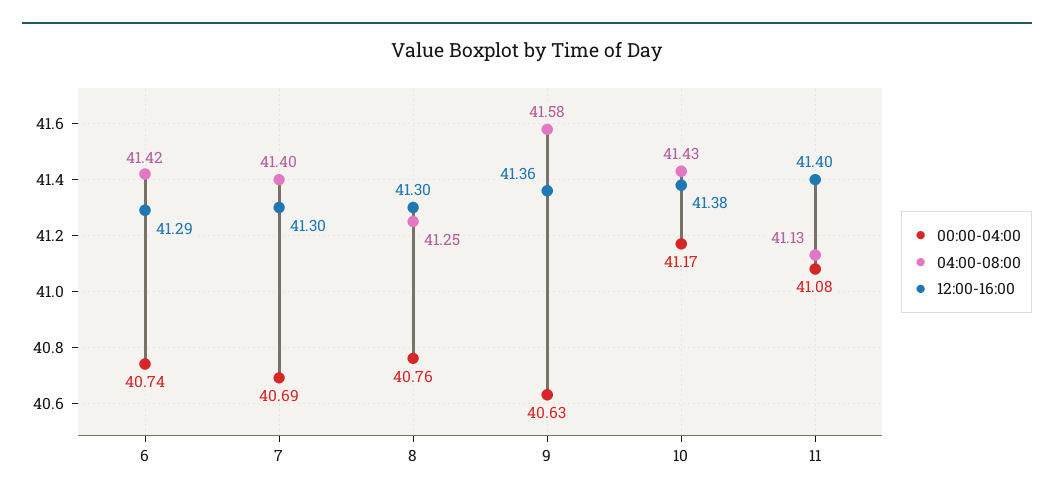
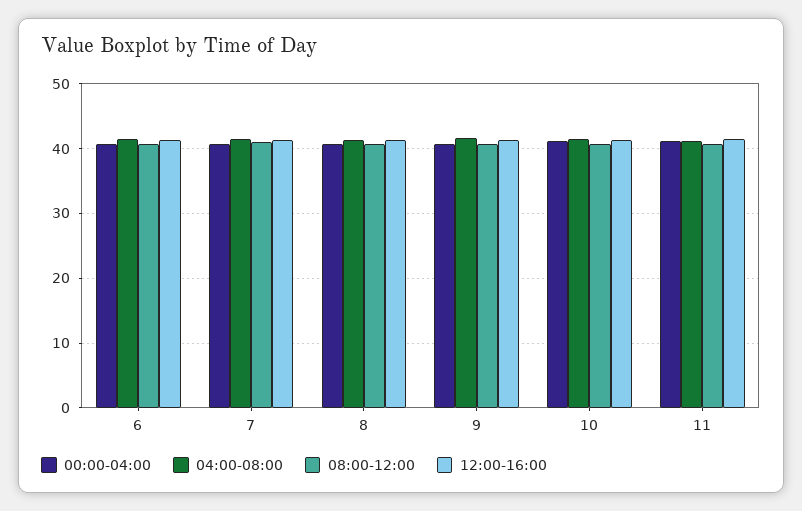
08:00-12:00, 6: none -> 41
08:00-12:00, 7: none -> 41
08:00-12:00, 8: none -> 41
08:00-12:00, 9: none -> 41
08:00-12:00, 10: none -> 41
08:00-12:00, 11: none -> 41

